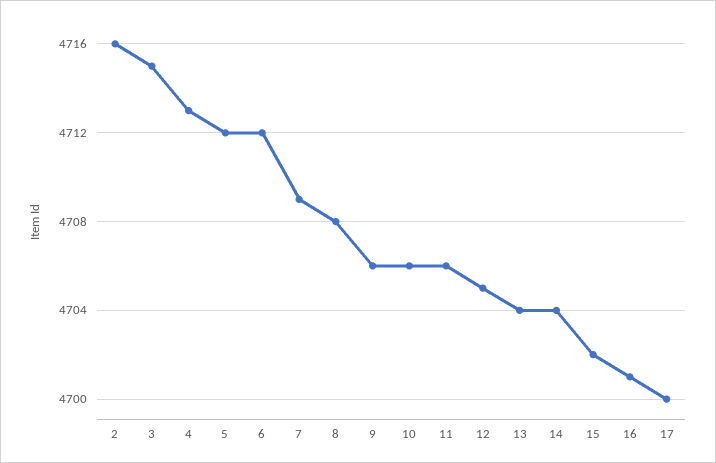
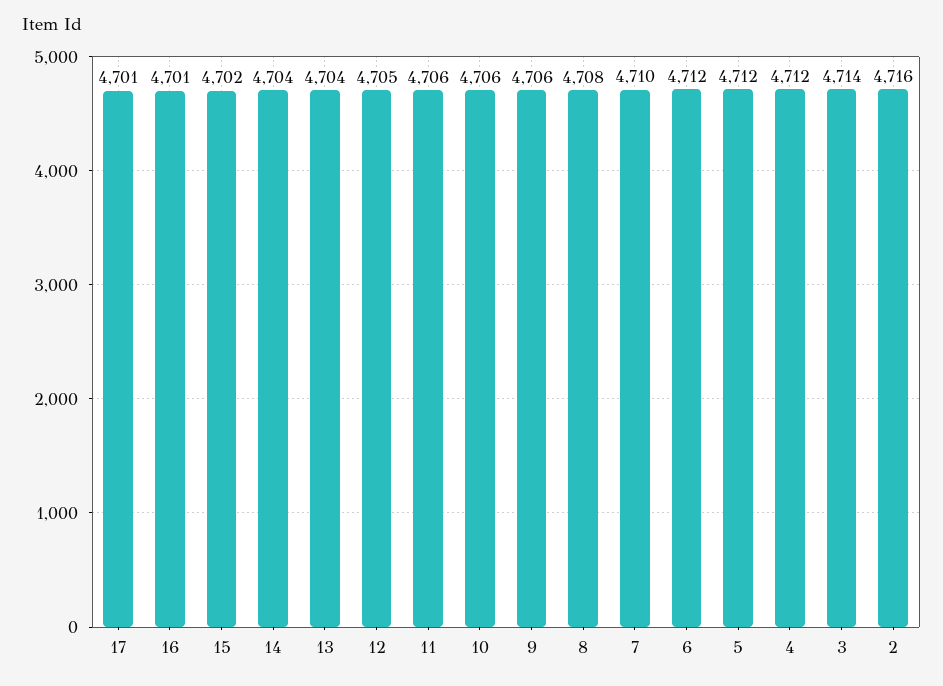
3: 4715 -> 4714
4: 4713 -> 4712
7: 4709 -> 4710
17: 4700 -> 4701

